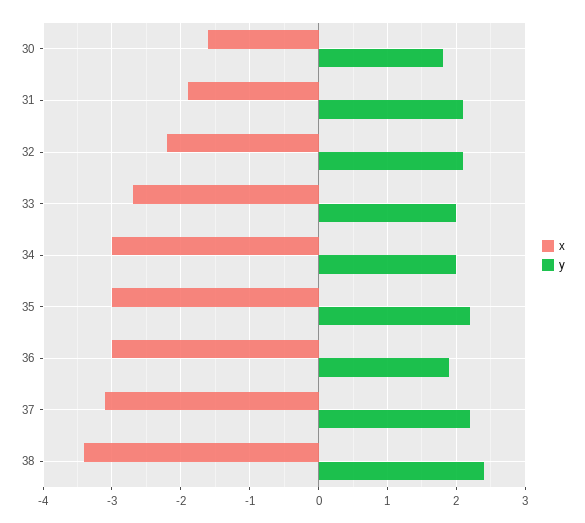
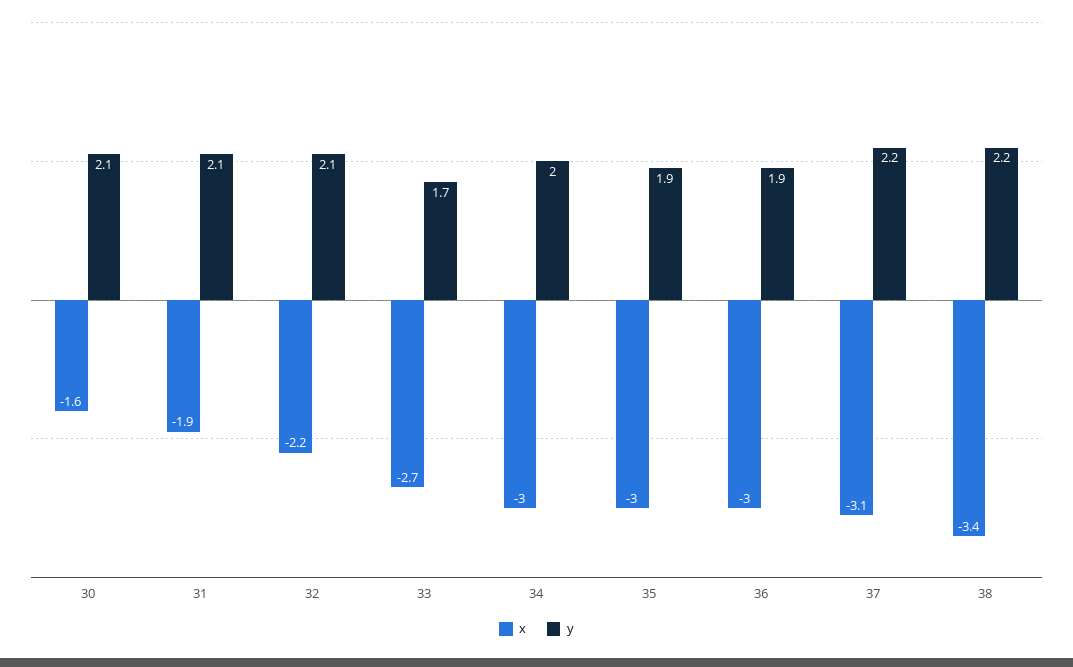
y, 30: 1.8 -> 2.1
y, 33: 2 -> 1.7
y, 35: 2.2 -> 1.9
y, 38: 2.4 -> 2.2

